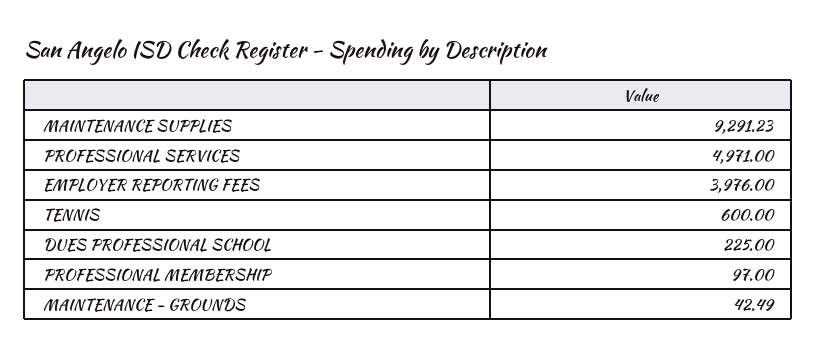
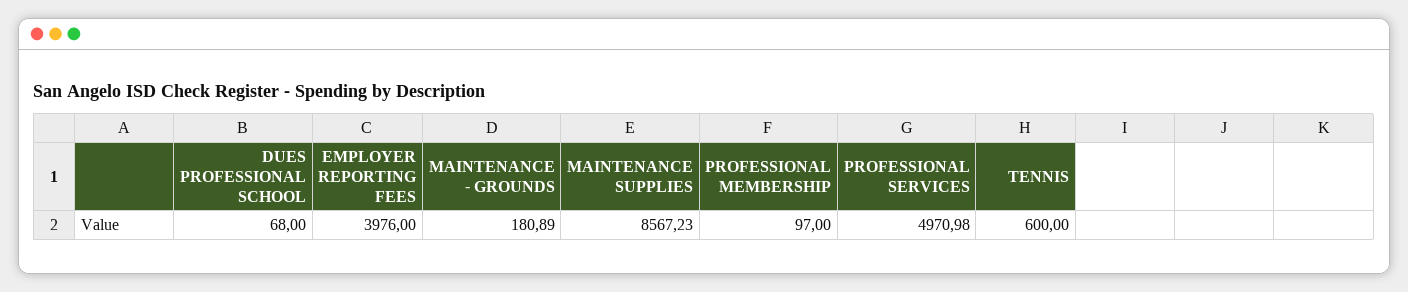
MAINTENANCE SUPPLIES: 9291.23 -> 8567.23
PROFESSIONAL SERVICES: 4971 -> 4970.98
DUES PROFESSIONAL SCHOOL: 225 -> 68
MAINTENANCE - GROUNDS: 42.49 -> 180.89

